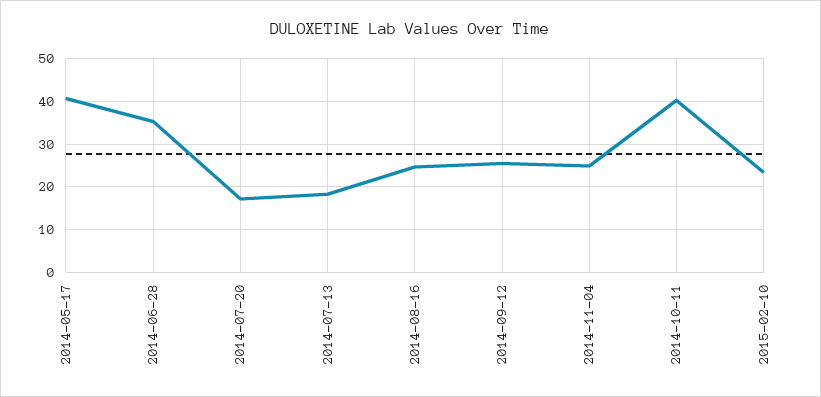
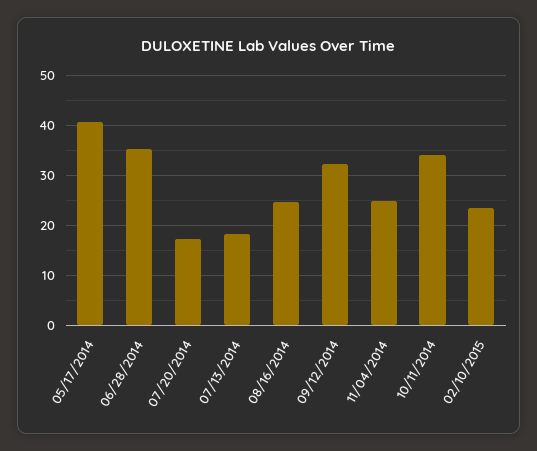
2014-09-12: 26 -> 32
2014-10-11: 40 -> 34

